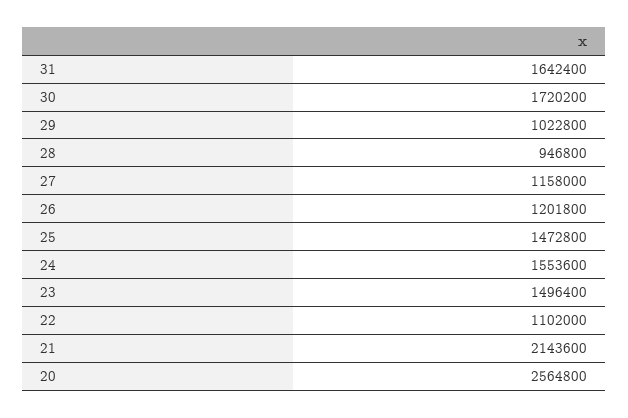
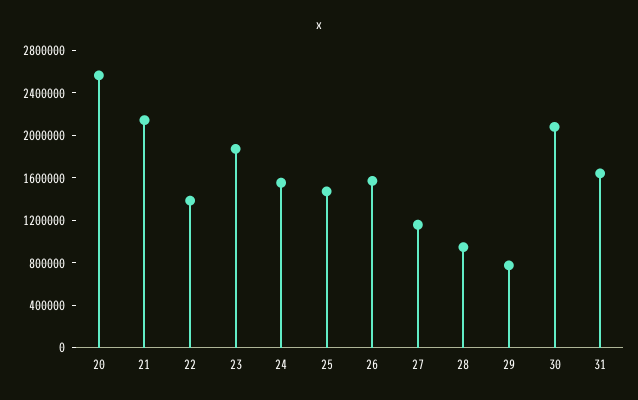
30: 1720200 -> 2100000
29: 1022800 -> 800000
26: 1201800 -> 1600000
23: 1496400 -> 1900000
22: 1102000 -> 1400000

